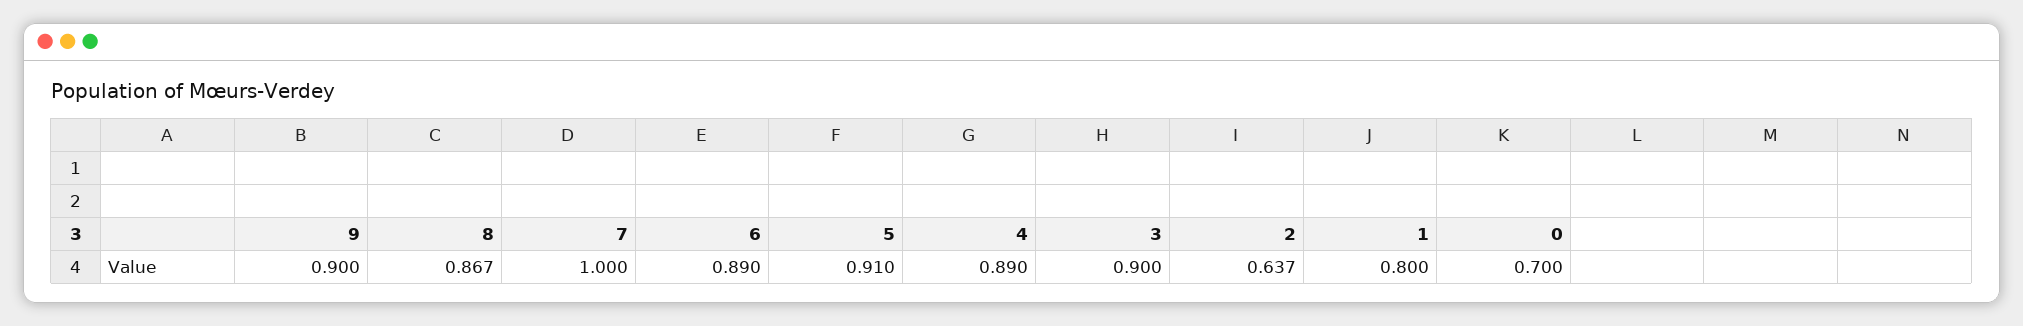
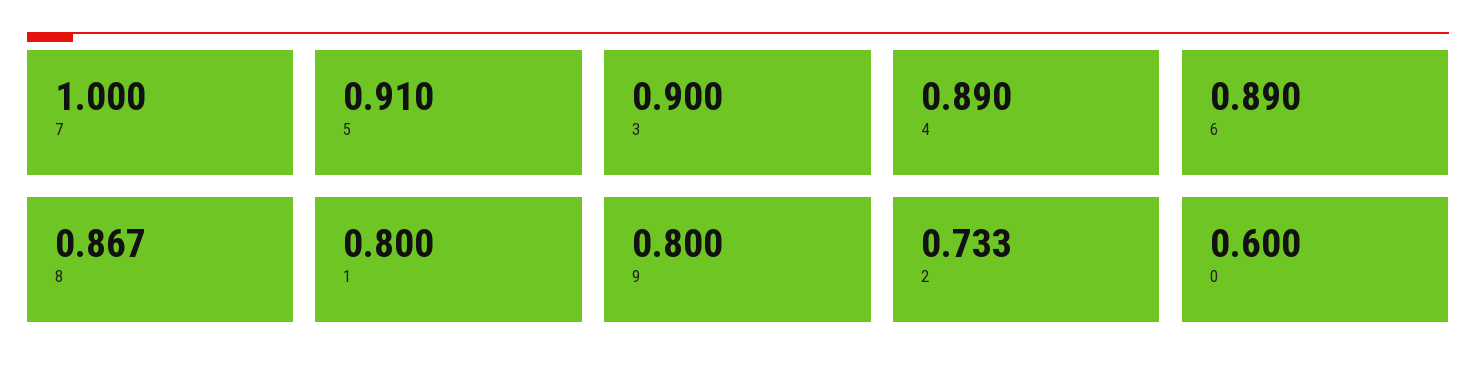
9: 0.9 -> 0.8
2: 0.637 -> 0.733
0: 0.7 -> 0.6

